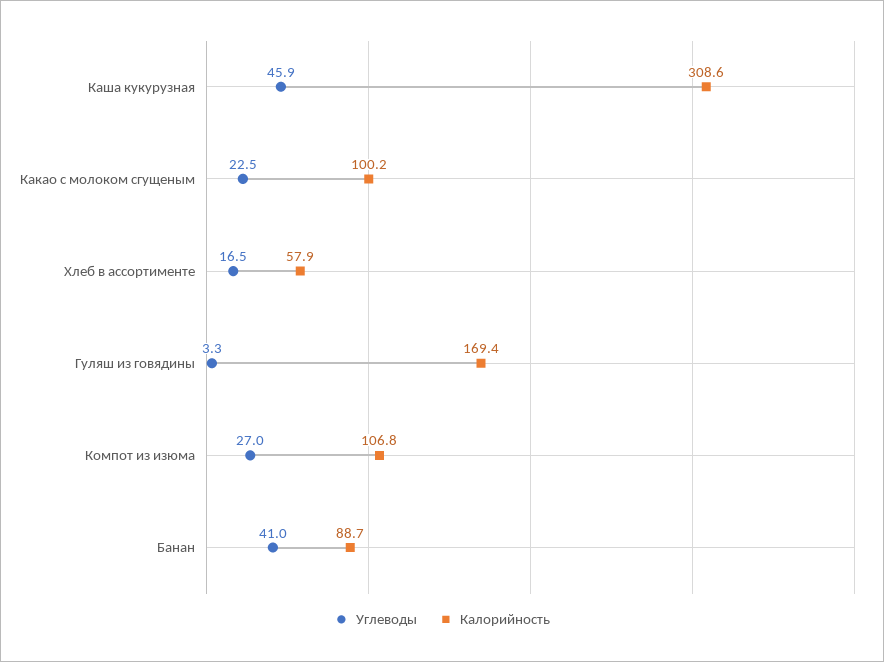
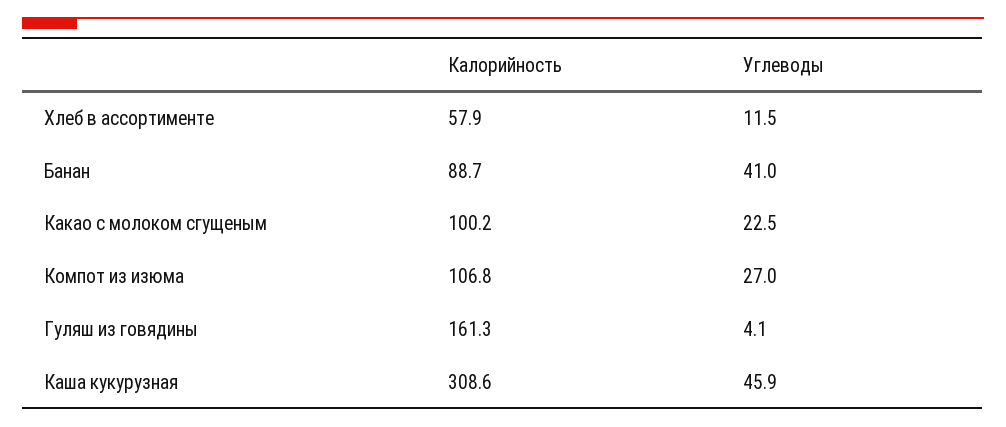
Углеводы, Хлеб в ассортименте: 16.5 -> 11.5
Углеводы, Гуляш из говядины: 3.3 -> 4.1
Калорийность, Гуляш из говядины: 169.4 -> 161.3

